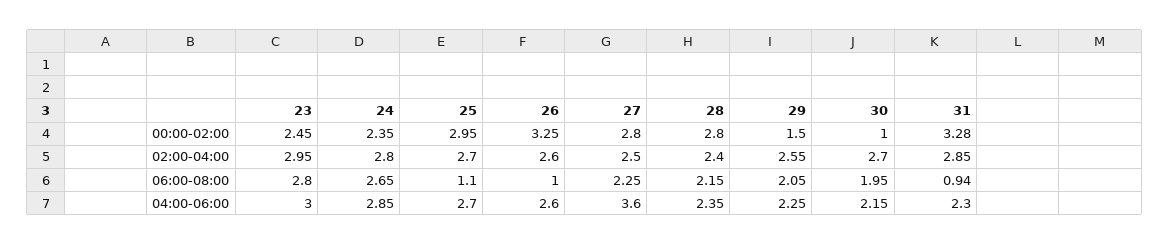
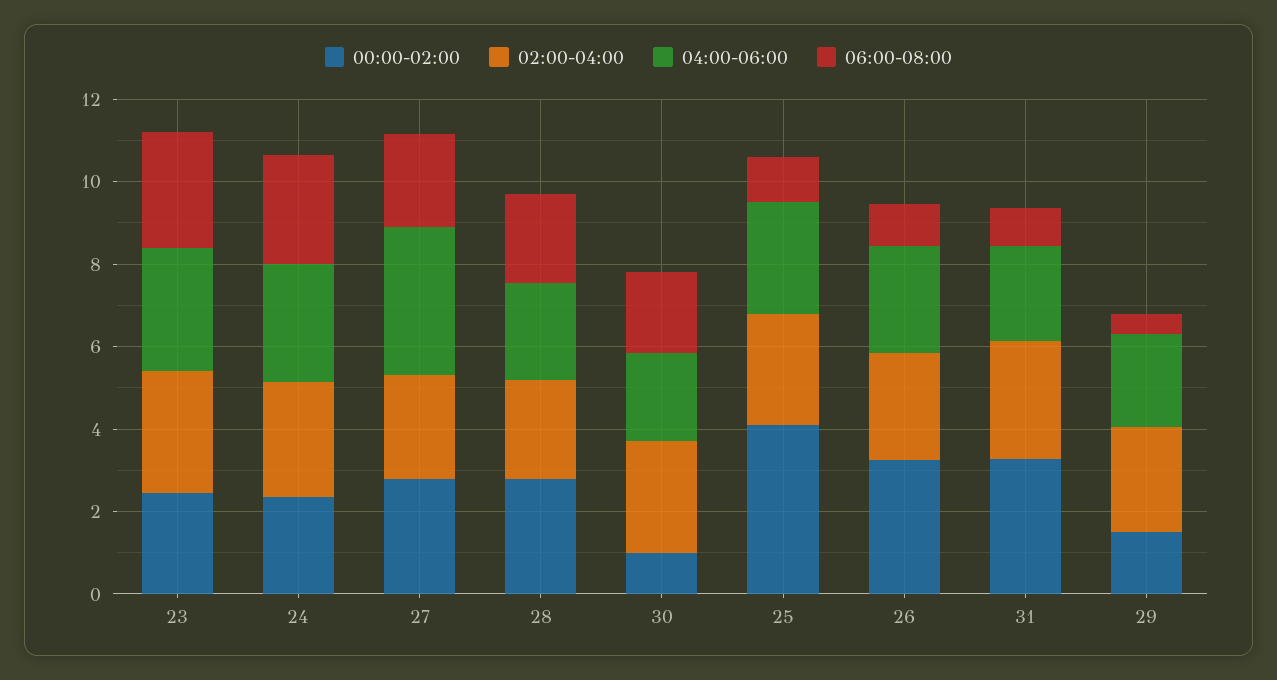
00:00-02:00, 25: 2.95 -> 4
06:00-08:00, 29: 2.05 -> 0.5

